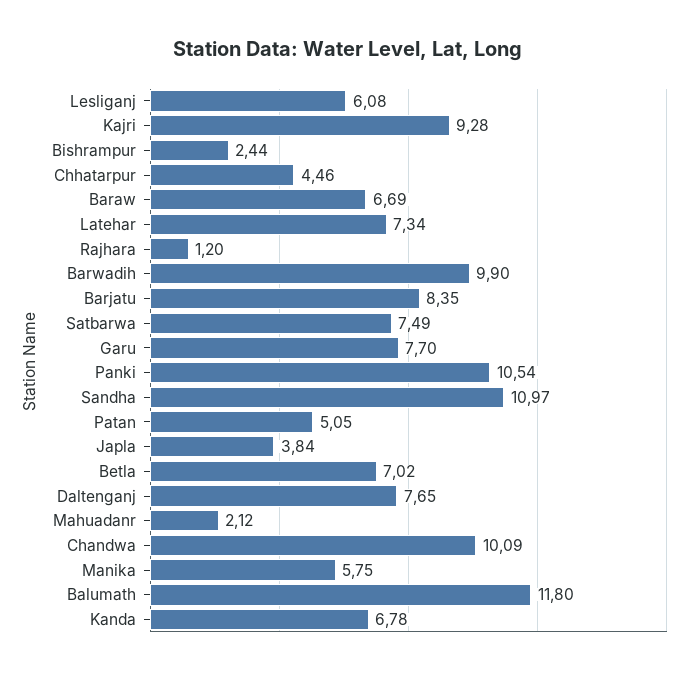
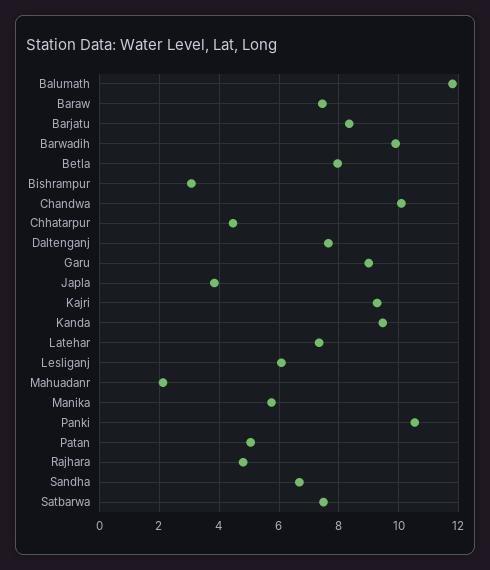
Bishrampur: 2.44 -> 3
Baraw: 6.69 -> 7.5
Rajhara: 1.2 -> 4.75
Garu: 7.7 -> 9
Sandha: 10.97 -> 6.75
Betla: 7.02 -> 8
Kanda: 6.78 -> 9.5

